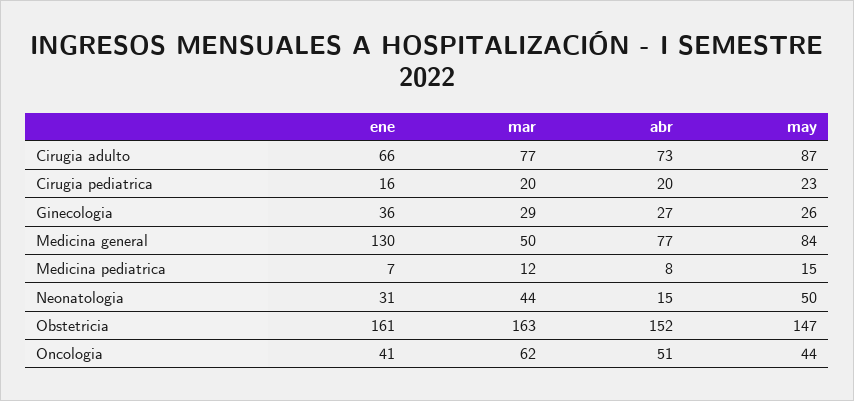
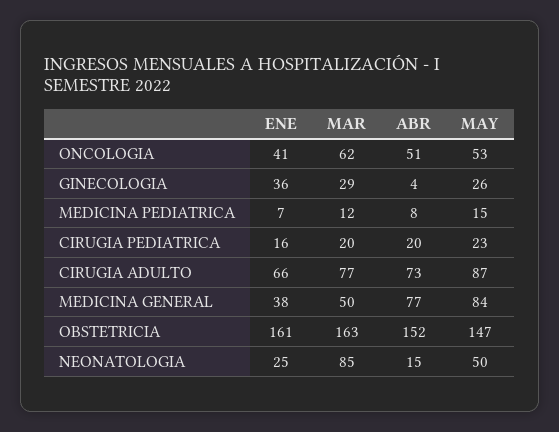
abr, Ginecologia: 27 -> 4
ene, Medicina general: 130 -> 38
ene, Neonatologia: 31 -> 25
mar, Neonatologia: 44 -> 85
may, Oncologia: 44 -> 53

